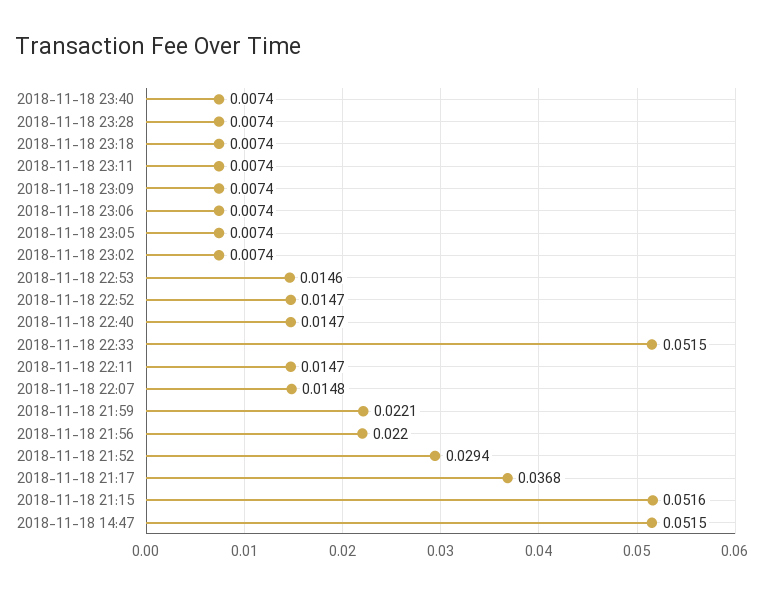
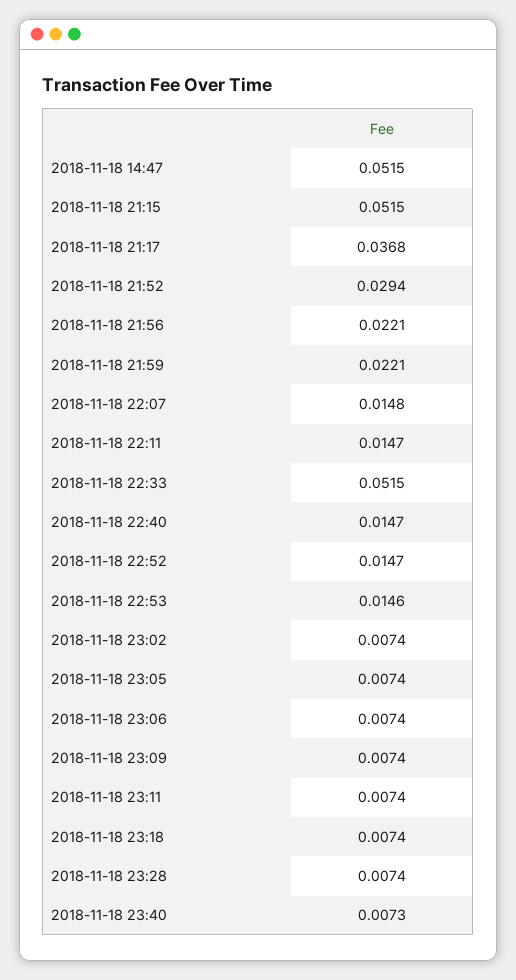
2018-11-18 23:40: 0.0074 -> 0.0073
2018-11-18 21:56: 0.022 -> 0.0221
2018-11-18 21:15: 0.0516 -> 0.0515

